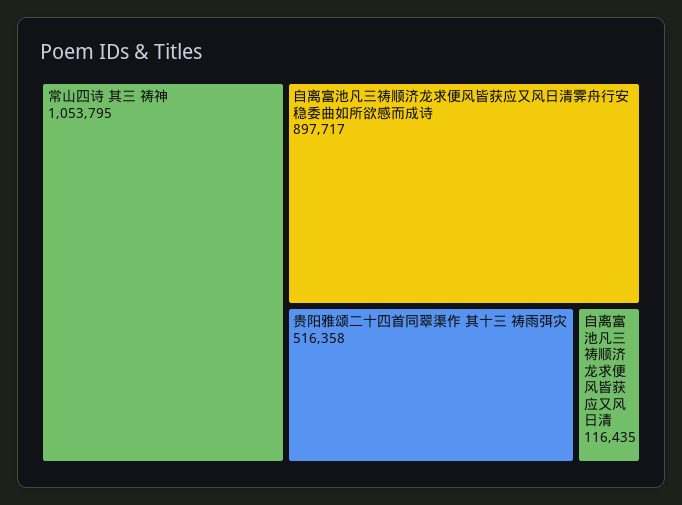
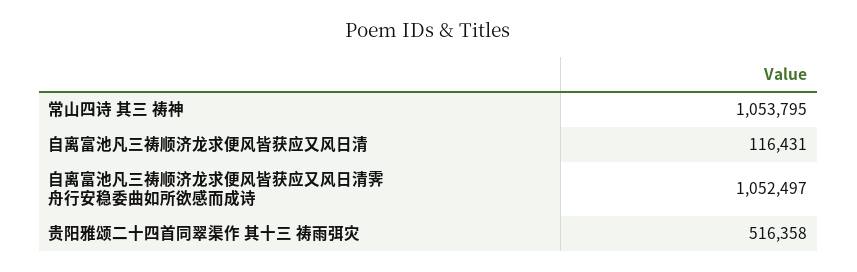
自离富池凡三祷顺济龙求便风皆获应又风日清霁舟行安稳委曲如所欲感而成诗: 897717 -> 1052497
自离富池凡三祷顺济龙求便风皆获应又风日清: 116435 -> 116431

